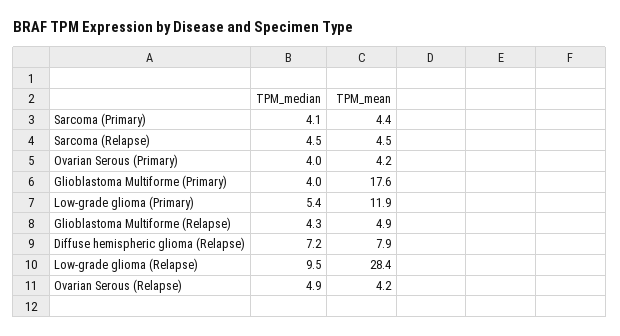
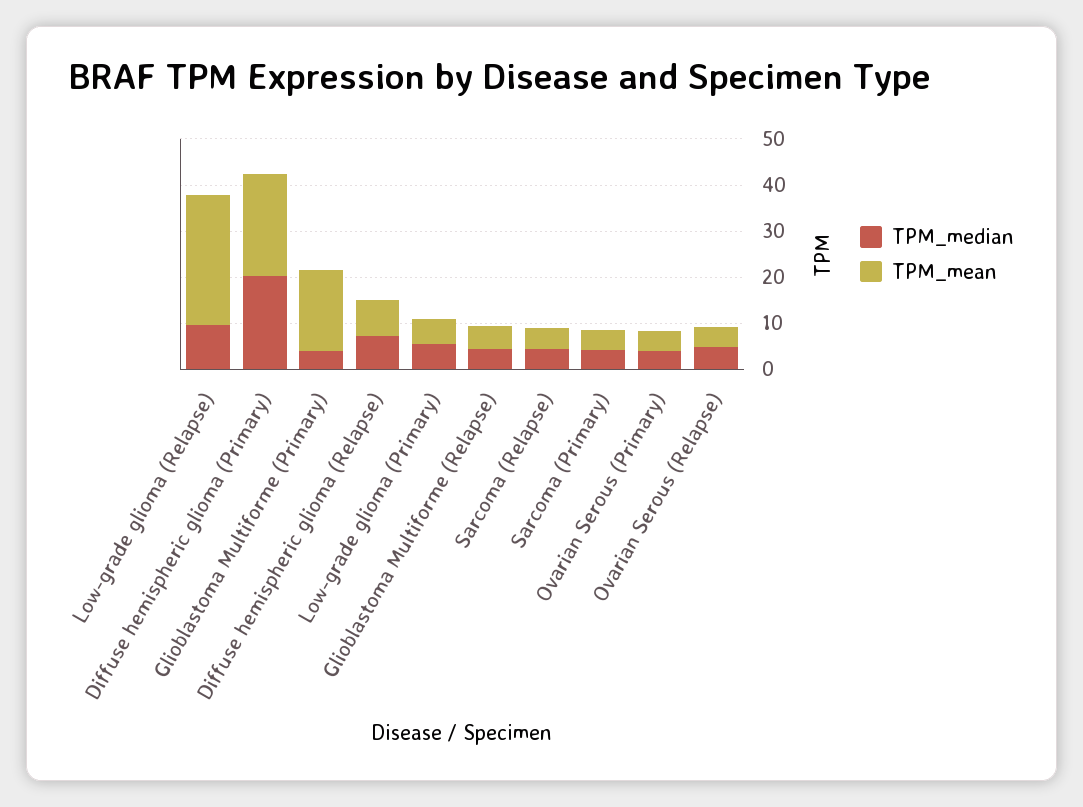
TPM_mean, Low-grade glioma (Primary): 11.9 -> 6
TPM_median, Diffuse hemispheric glioma (Primary): none -> 20
TPM_mean, Diffuse hemispheric glioma (Primary): none -> 22

